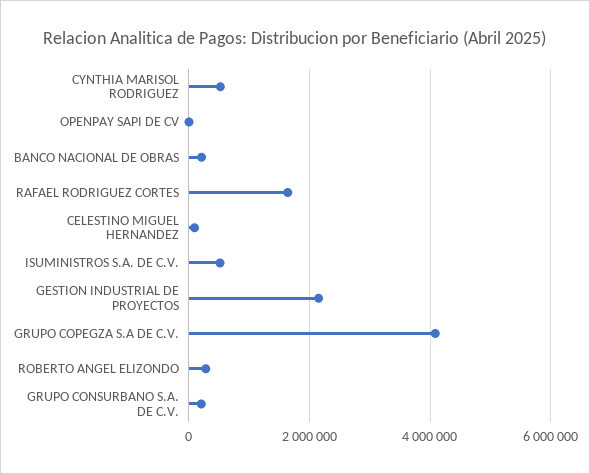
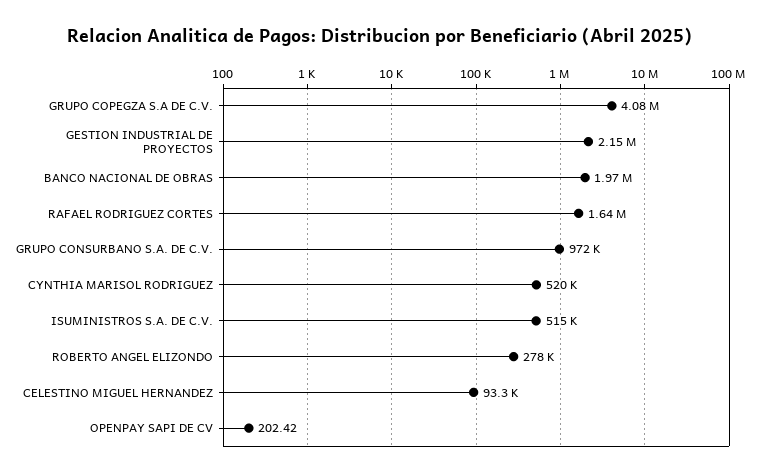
BANCO NACIONAL DE OBRAS: 200000 -> 1970000
GRUPO CONSURBANO S.A. DE C.V.: 200000 -> 972000

